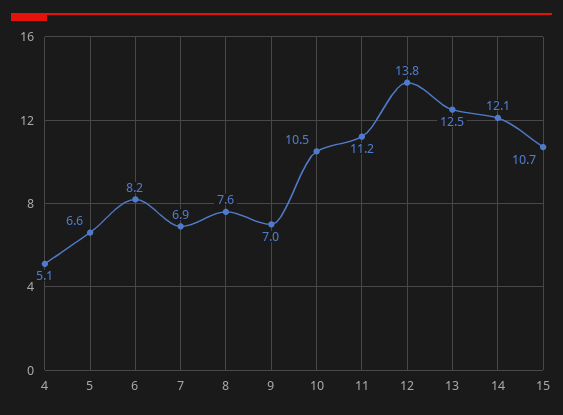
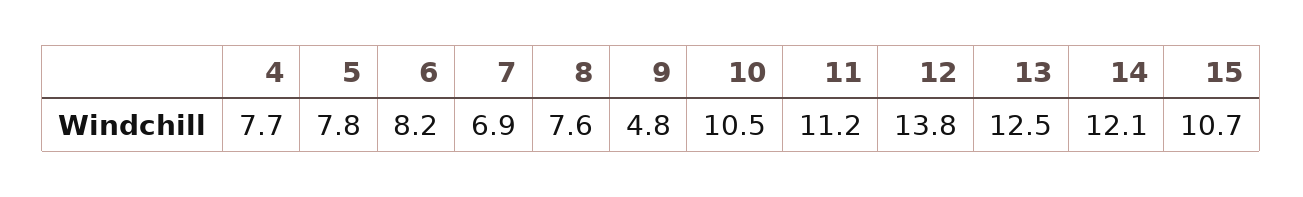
4: 5.1 -> 7.7
5: 6.6 -> 7.8
9: 7 -> 4.8

